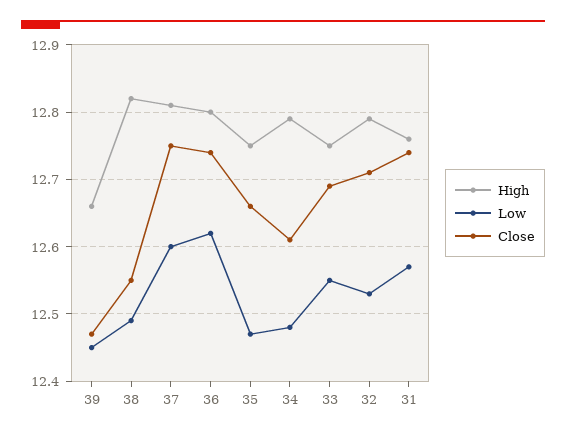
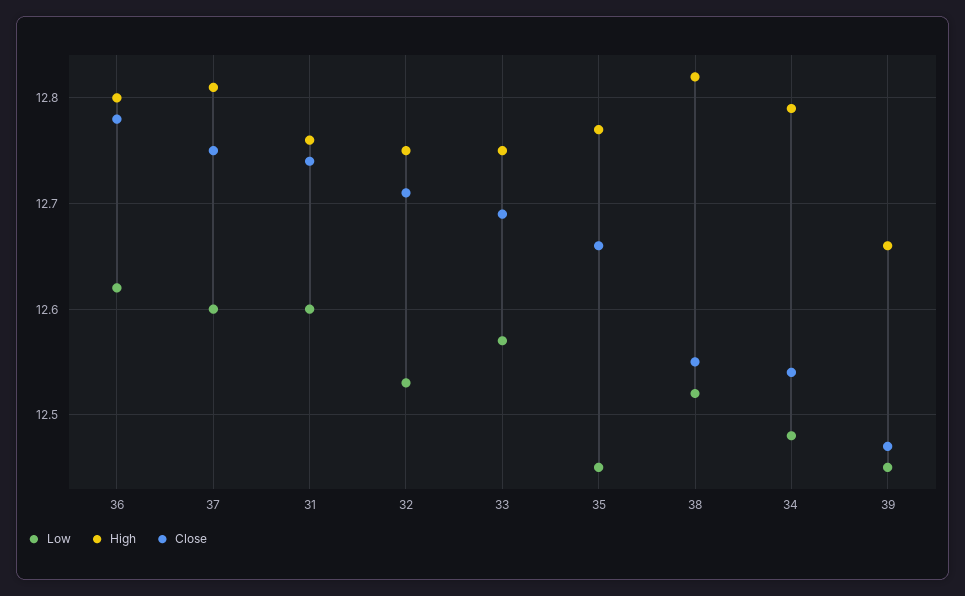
Low, 38: 12.49 -> 12.52
Close, 36: 12.74 -> 12.78
High, 35: 12.75 -> 12.77
Low, 35: 12.47 -> 12.45
Close, 34: 12.61 -> 12.54
Low, 33: 12.55 -> 12.57
High, 32: 12.79 -> 12.75
Low, 31: 12.57 -> 12.6

